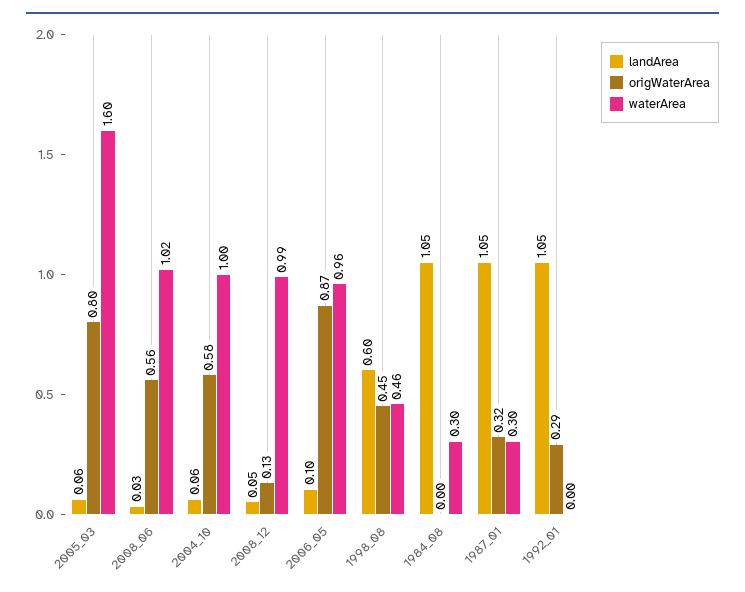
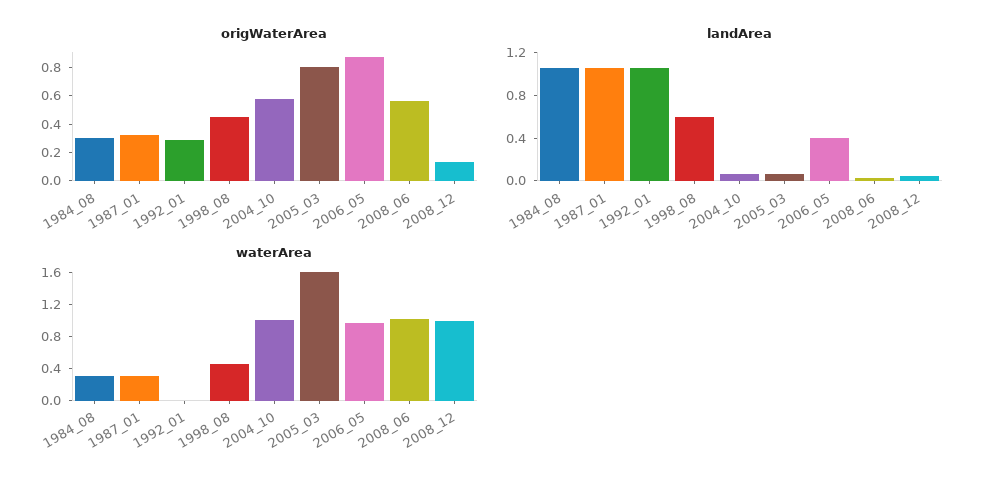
landArea, 2006_05: 0.1 -> 0.4
origWaterArea, 1984_08: 0 -> 0.3

